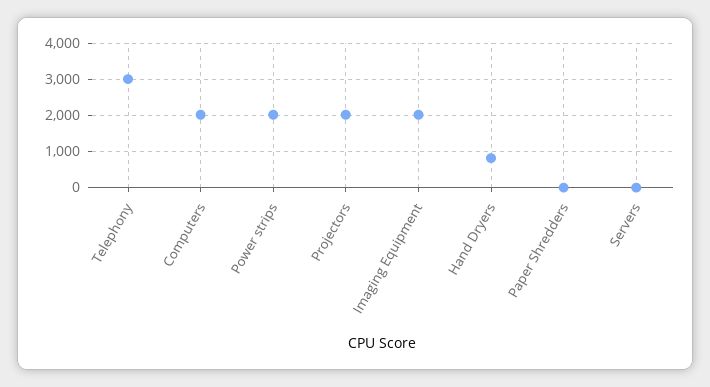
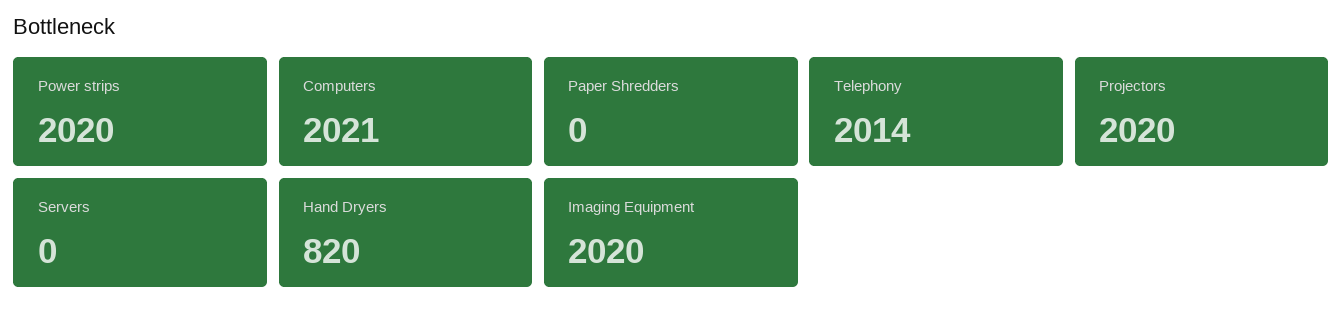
Telephony: 3000 -> 2014

